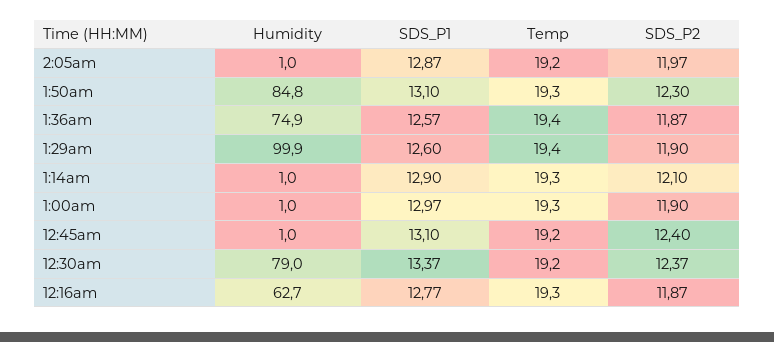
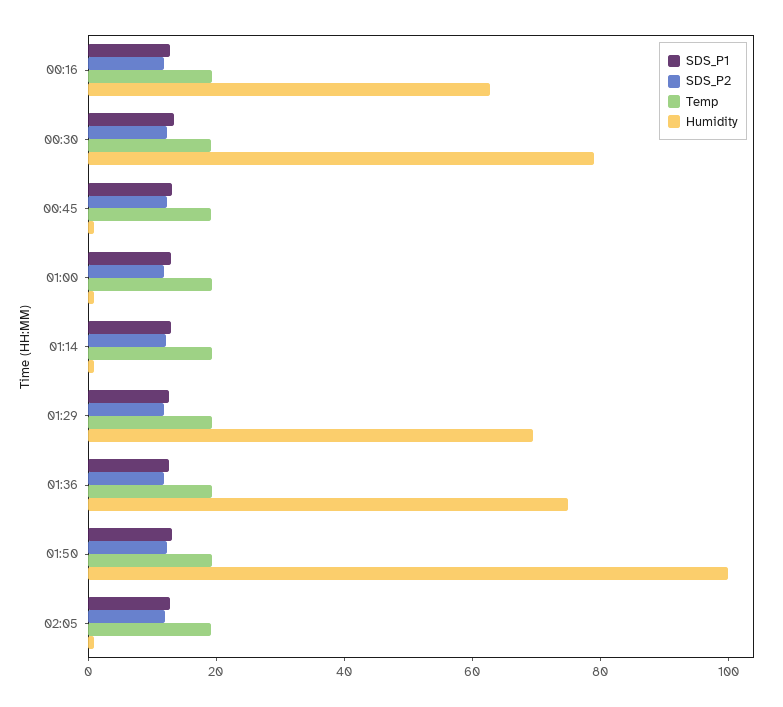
Humidity, 1:50am: 84.8 -> 100
Humidity, 1:29am: 99.9 -> 70

